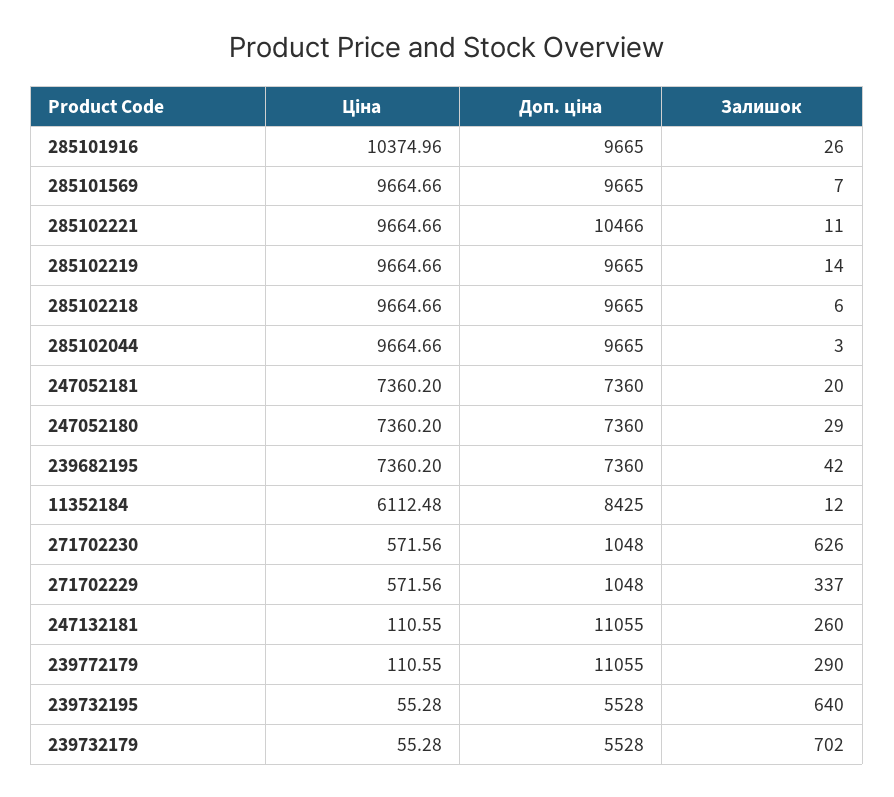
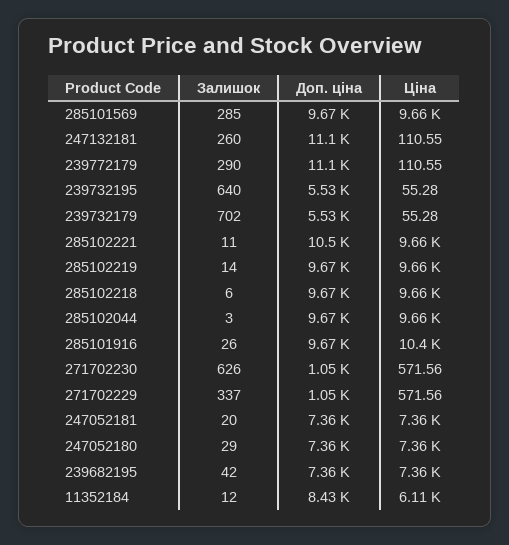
Залишок, 285101569: 7 -> 285

